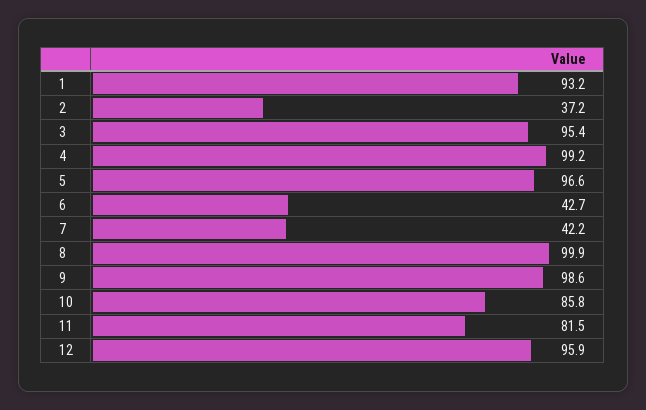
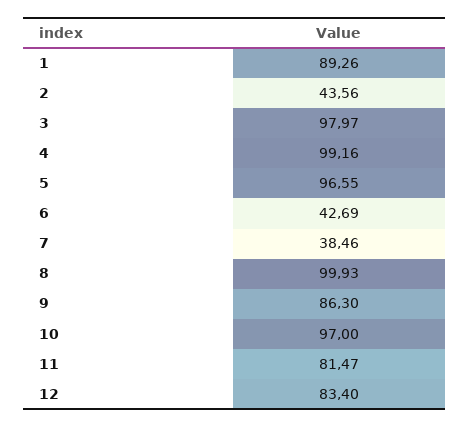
1: 93.2 -> 89.26
2: 37.2 -> 43.56
3: 95.4 -> 97.97
7: 42.2 -> 38.46
9: 98.6 -> 86.3
10: 85.8 -> 97
12: 95.9 -> 83.4

